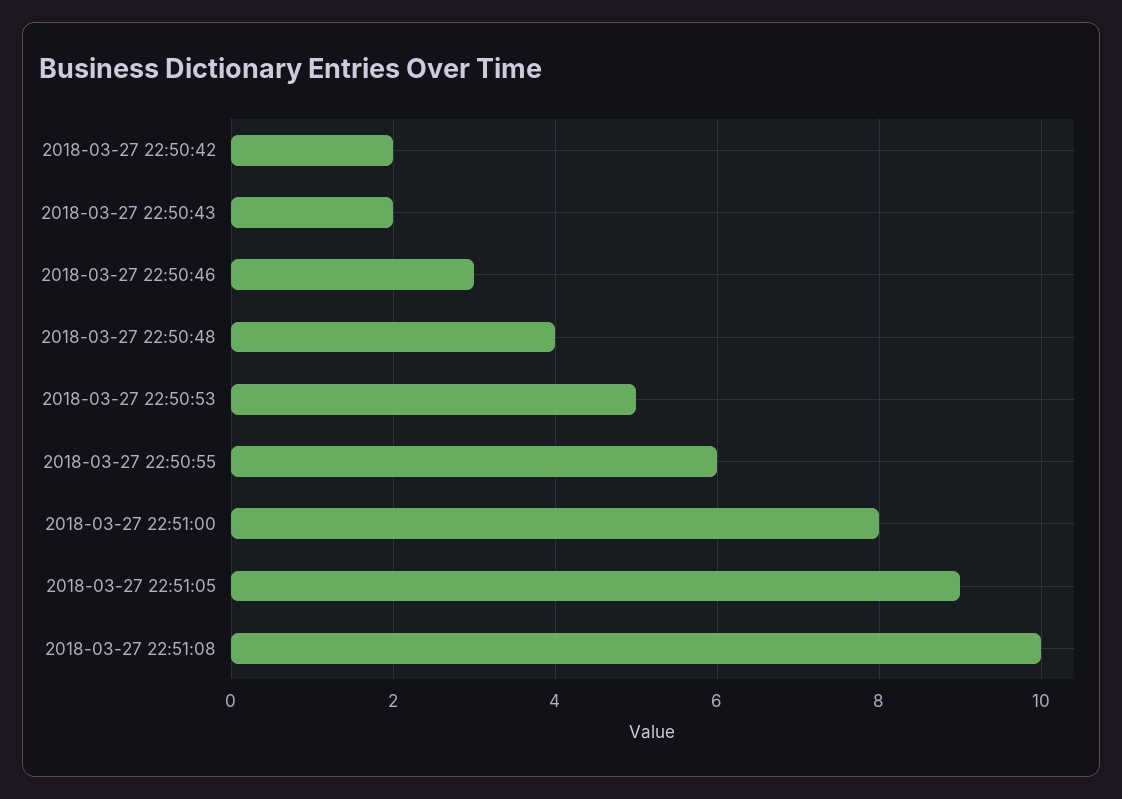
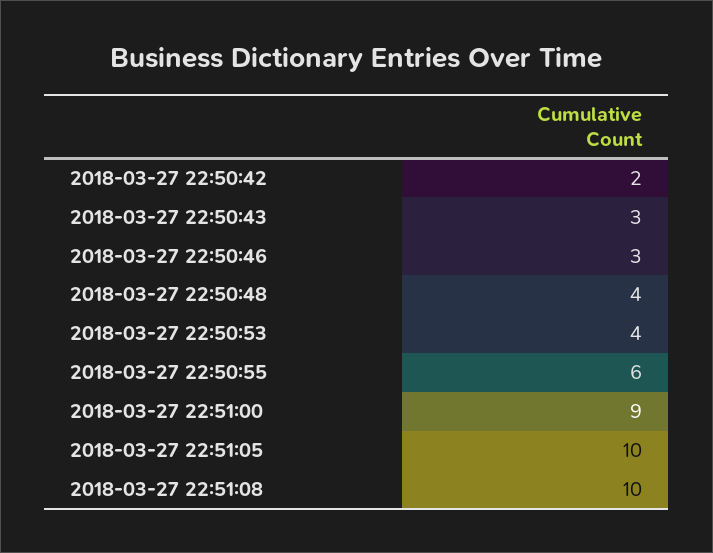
2018-03-27 22:50:43: 2 -> 3
2018-03-27 22:50:53: 5 -> 4
2018-03-27 22:51:00: 8 -> 9
2018-03-27 22:51:05: 9 -> 10

